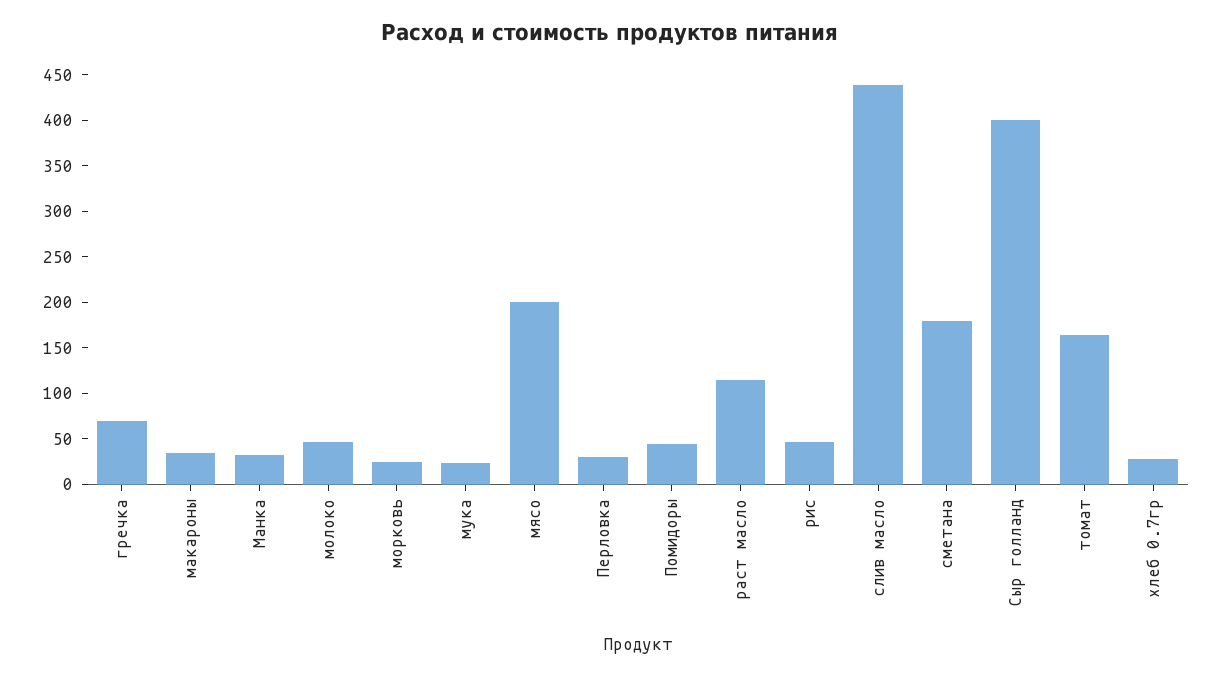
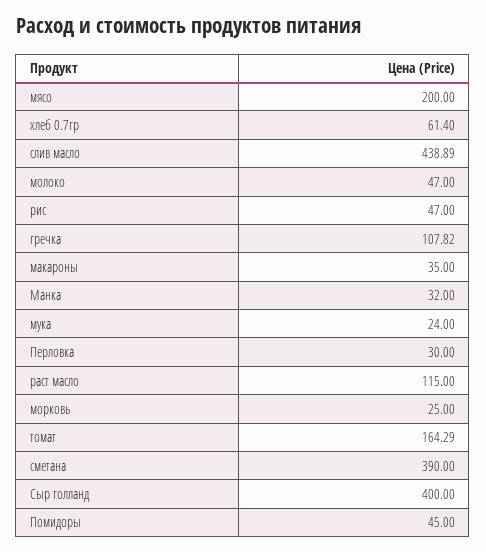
гречка: 70 -> 107.82
сметана: 180 -> 390
хлеб 0.7гр: 30 -> 61.4

